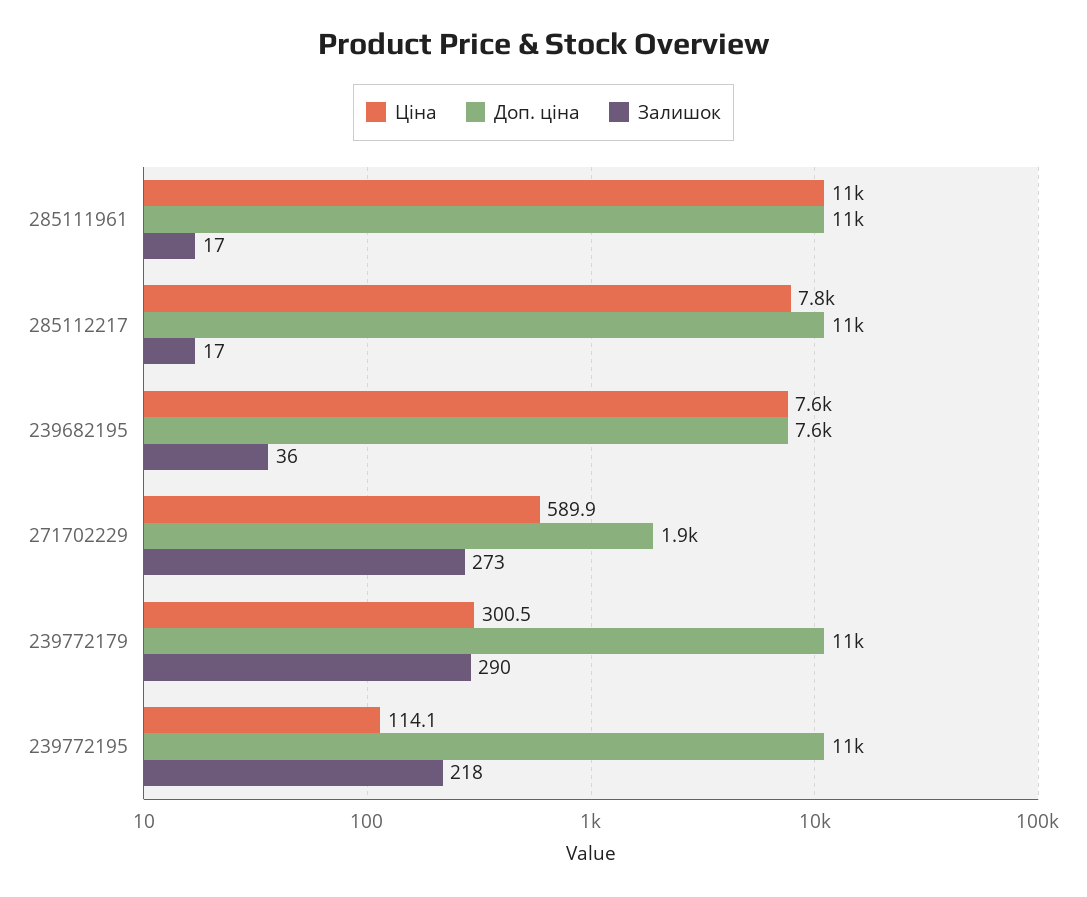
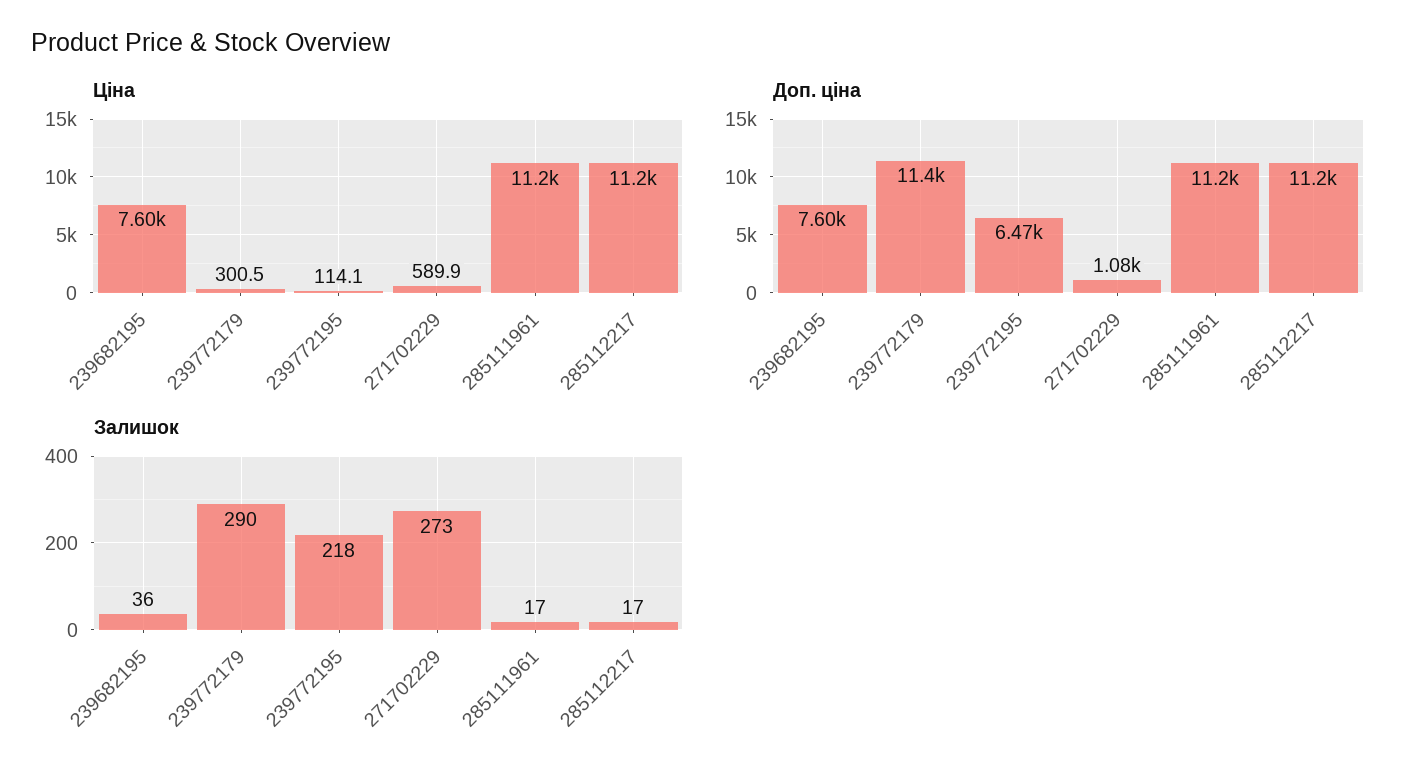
Ціна, 285112217: 7800 -> 11200
Доп. ціна, 271702229: 1900 -> 1080
Доп. ціна, 239772195: 11000 -> 6470

